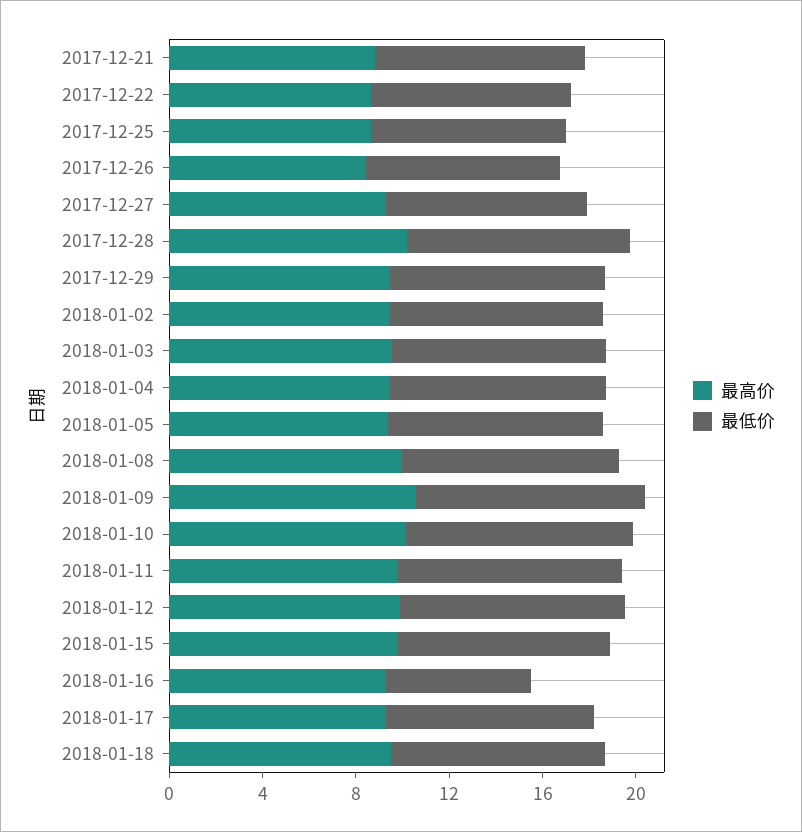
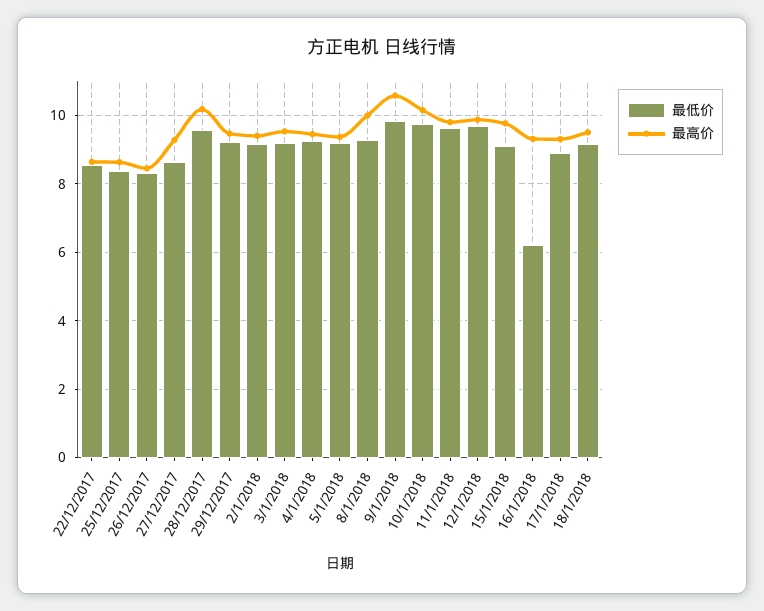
最高价, 2017-12-21: 9 -> none
最低价, 2017-12-21: 9 -> none

